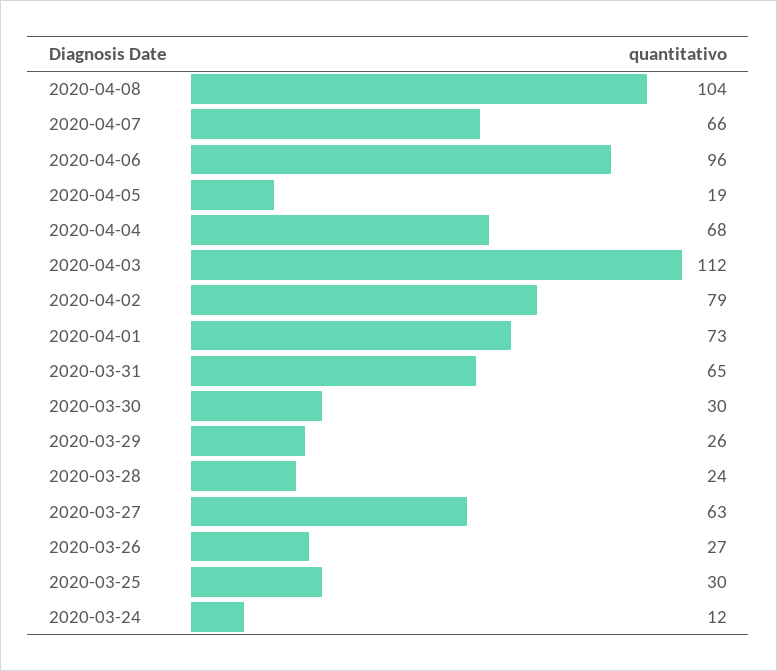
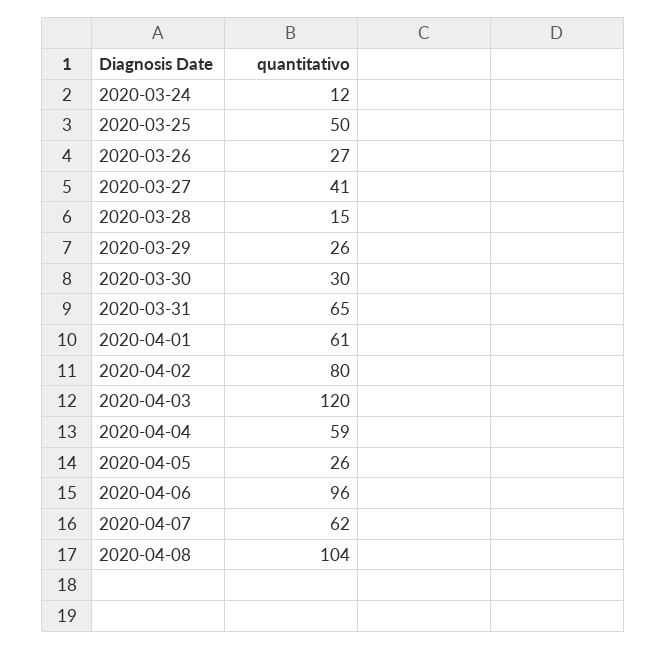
2020-04-07: 66 -> 62
2020-04-05: 19 -> 26
2020-04-04: 68 -> 59
2020-04-03: 112 -> 120
2020-04-02: 79 -> 80
2020-04-01: 73 -> 61
2020-03-28: 24 -> 15
2020-03-27: 63 -> 41
2020-03-25: 30 -> 50

